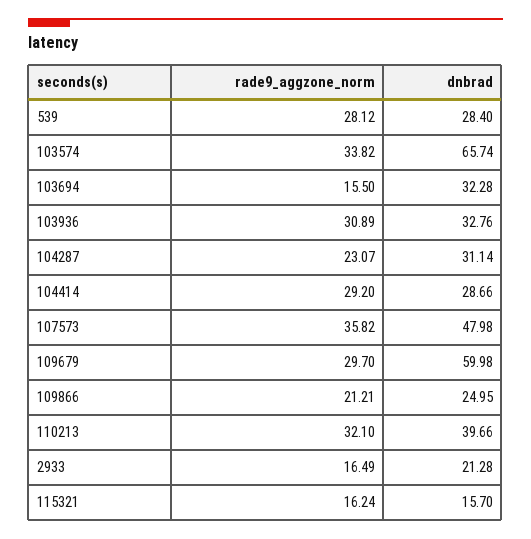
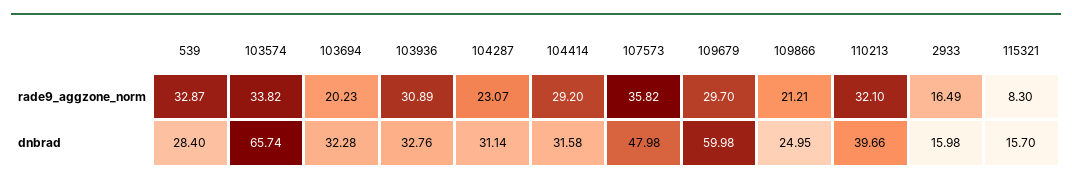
rade9_aggzone_norm, 539: 28.12 -> 32.87
rade9_aggzone_norm, 103694: 15.5 -> 20.23
dnbrad, 104414: 28.66 -> 31.58
dnbrad, 2933: 21.28 -> 15.98
rade9_aggzone_norm, 115321: 16.24 -> 8.3

